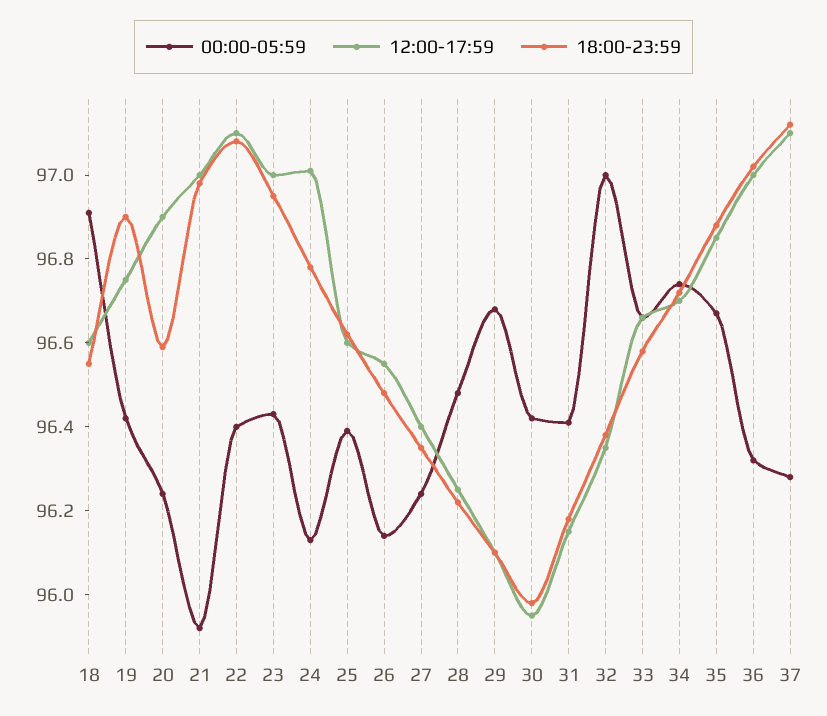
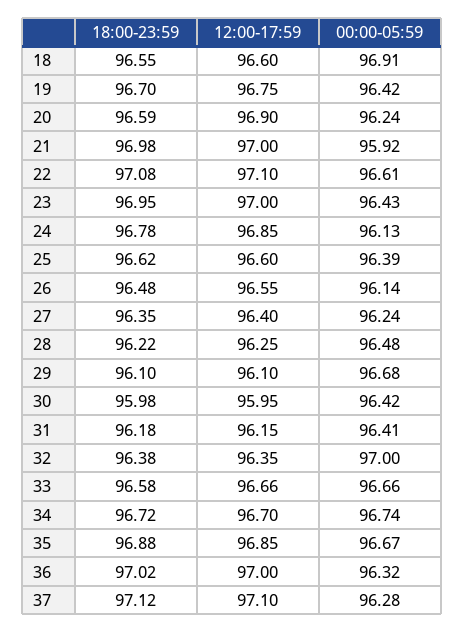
18:00-23:59, 19: 96.9 -> 96.7
00:00-05:59, 22: 96.4 -> 96.61
12:00-17:59, 24: 97 -> 96.85

